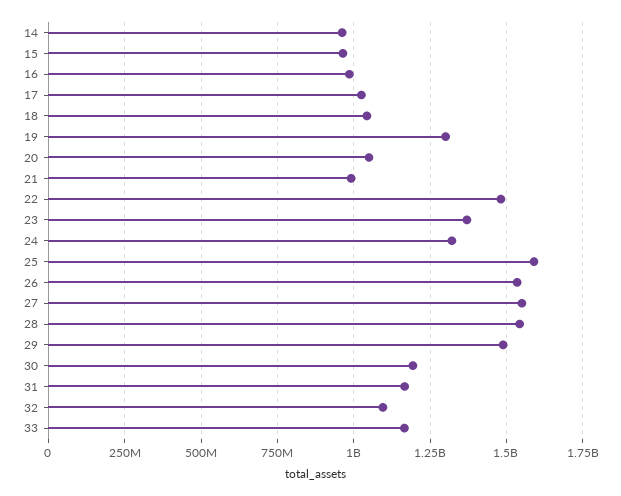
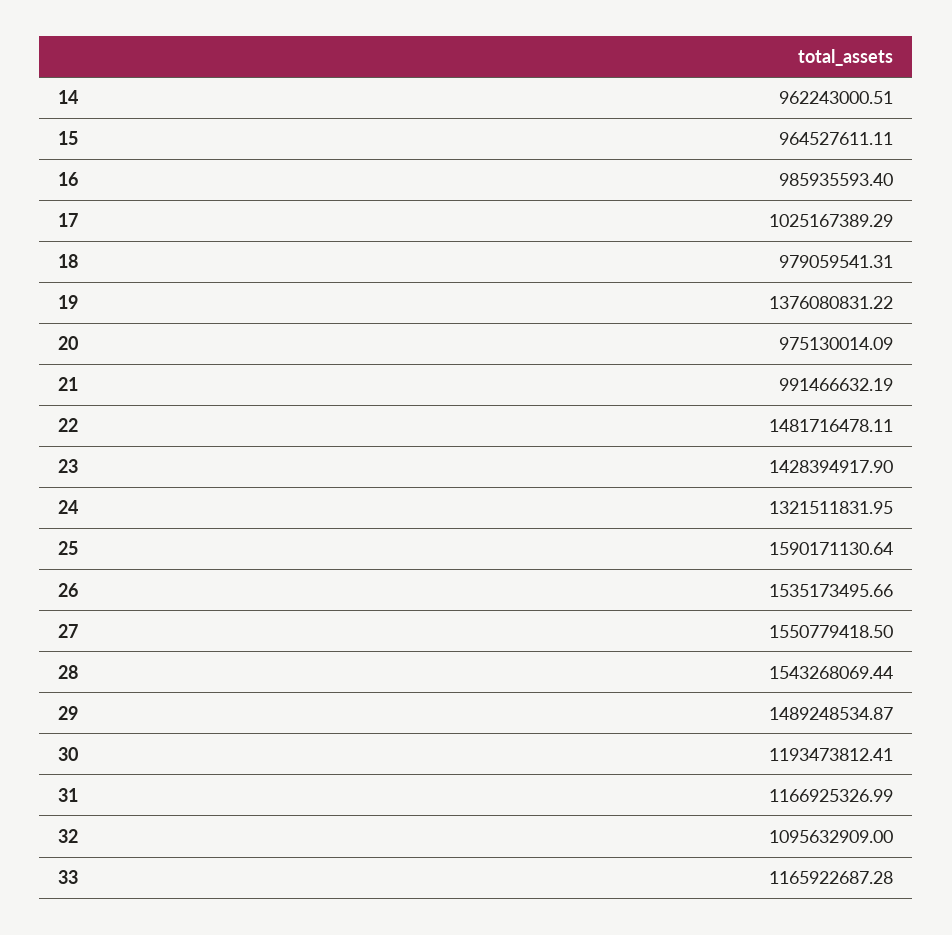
18: 1050000000 -> 979059541.31
19: 1300000000 -> 1376080831.22
20: 1050000000 -> 975130014.09
23: 1375000000 -> 1428394917.9

